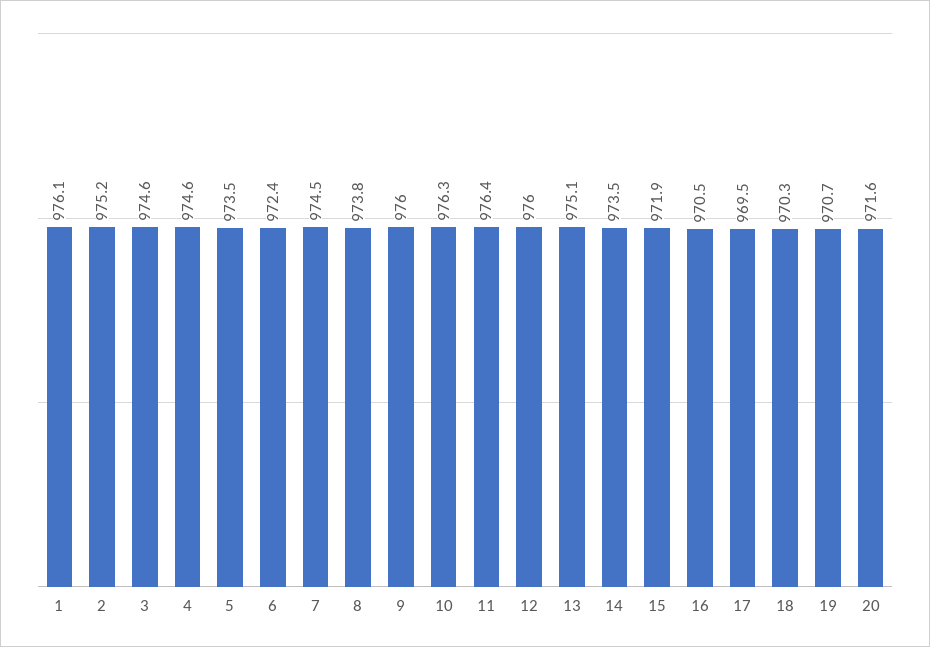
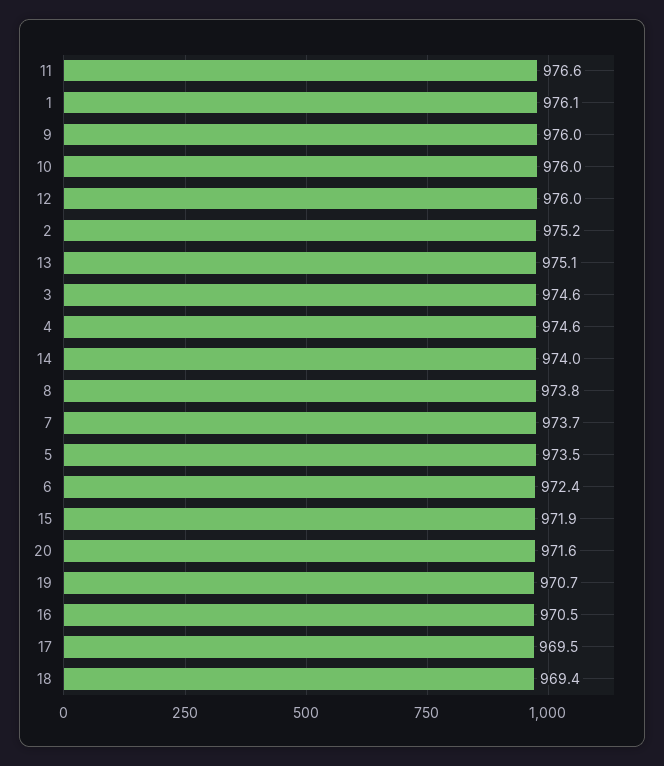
7: 974.5 -> 973.7
10: 976.3 -> 976
11: 976.4 -> 976.6
14: 973.5 -> 974
18: 970.3 -> 969.4

